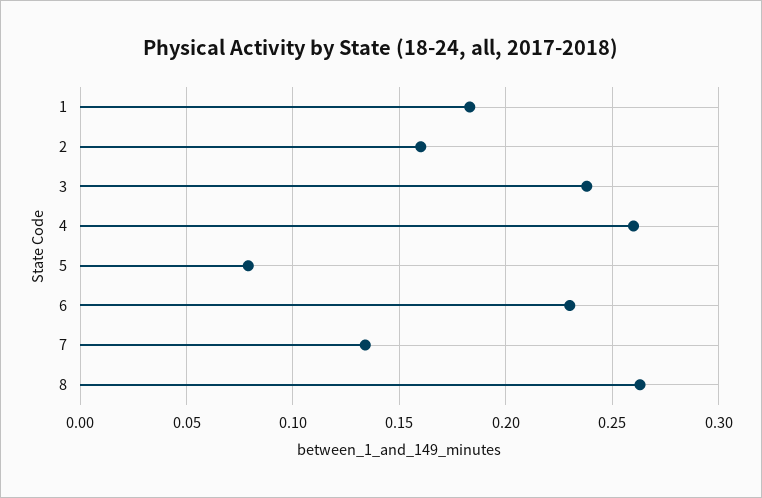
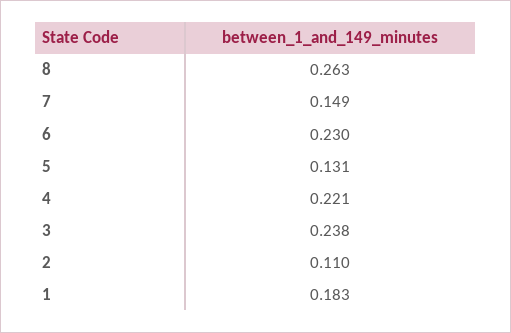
2: 0.16 -> 0.11
4: 0.26 -> 0.221
5: 0.08 -> 0.131
7: 0.135 -> 0.149

